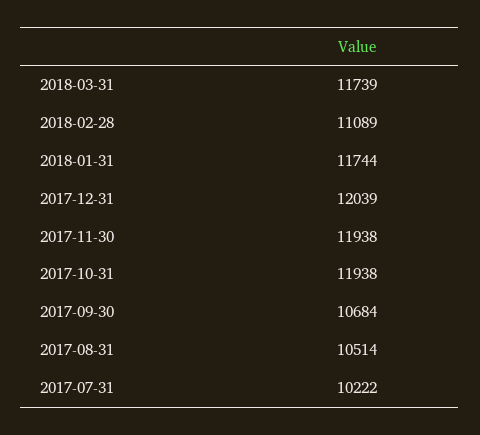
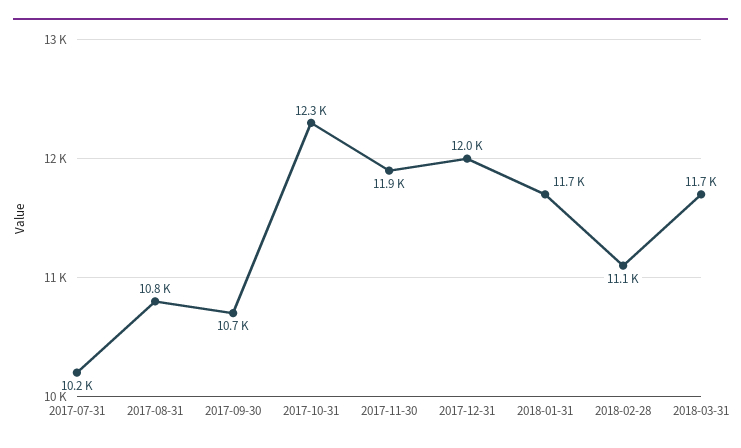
2017-10-31: 11938 -> 12300
2017-08-31: 10514 -> 10800

